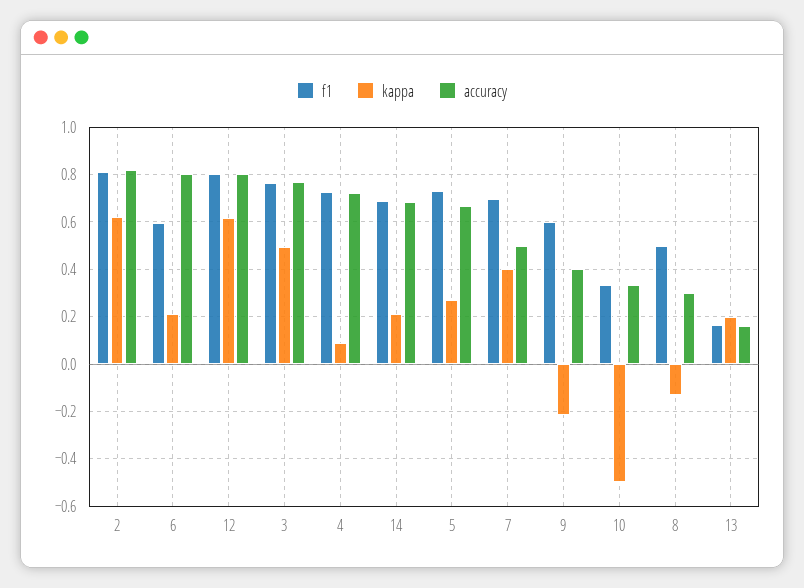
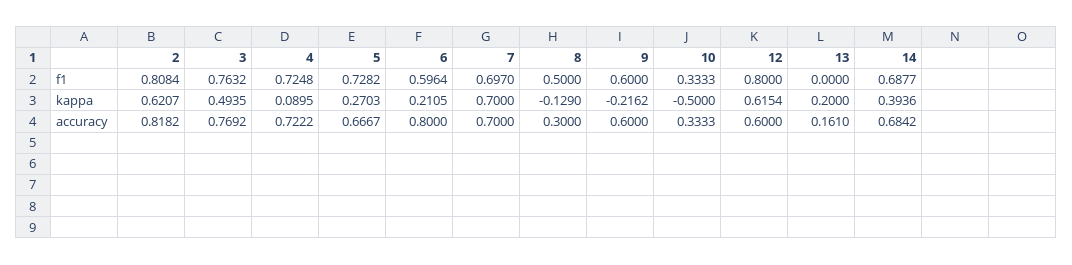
accuracy, 12: 0.8 -> 0.6
kappa, 14: 0.2 -> 0.3936
kappa, 7: 0.4 -> 0.7
accuracy, 7: 0.5 -> 0.7
accuracy, 9: 0.4 -> 0.6
f1, 13: 0.15 -> 0

